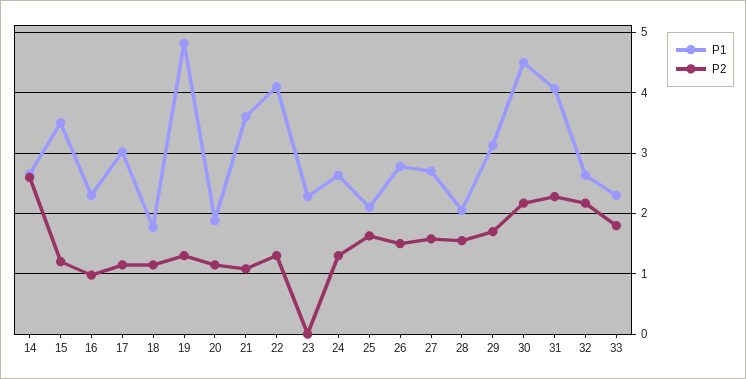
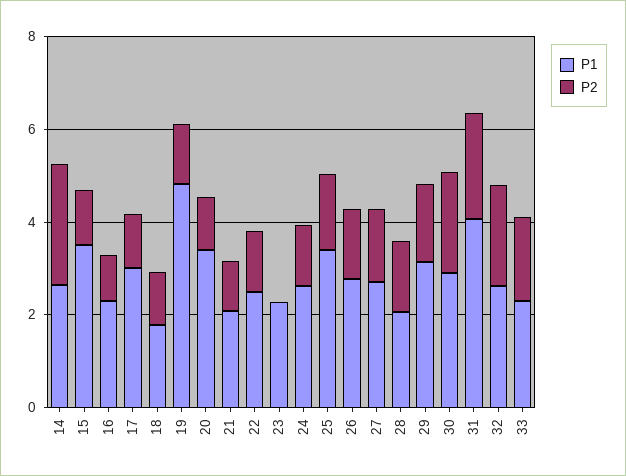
P1, 20: 1.9 -> 3.5
P1, 21: 3.6 -> 2
P1, 22: 4.1 -> 2.5
P1, 25: 2.1 -> 3.5
P1, 30: 4.5 -> 3

